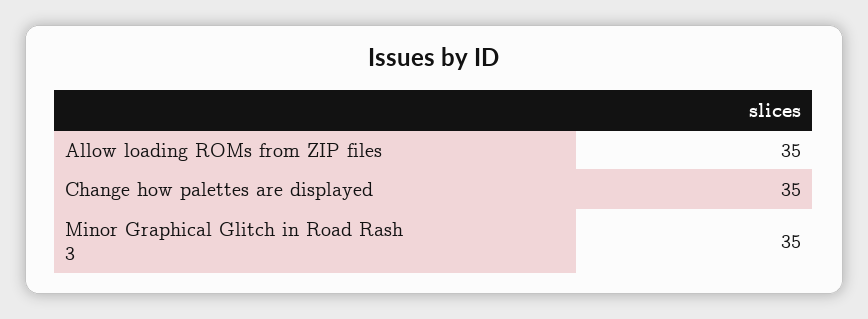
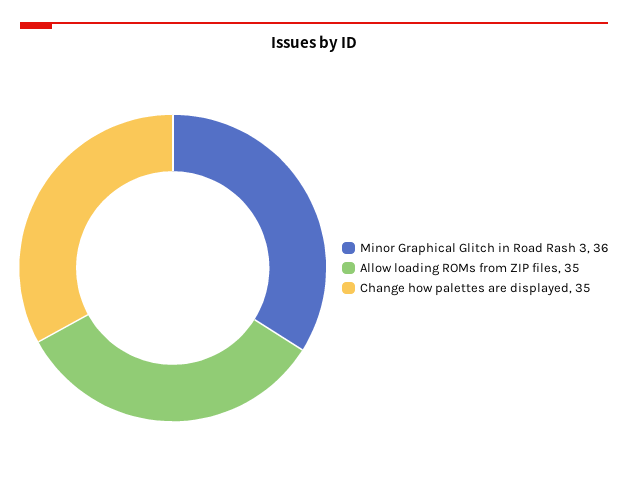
Minor Graphical Glitch in Road Rash 3: 35 -> 36

